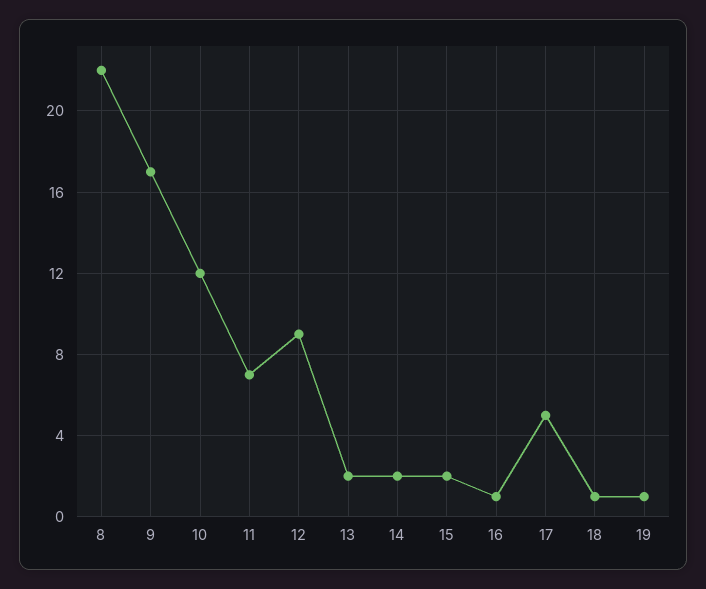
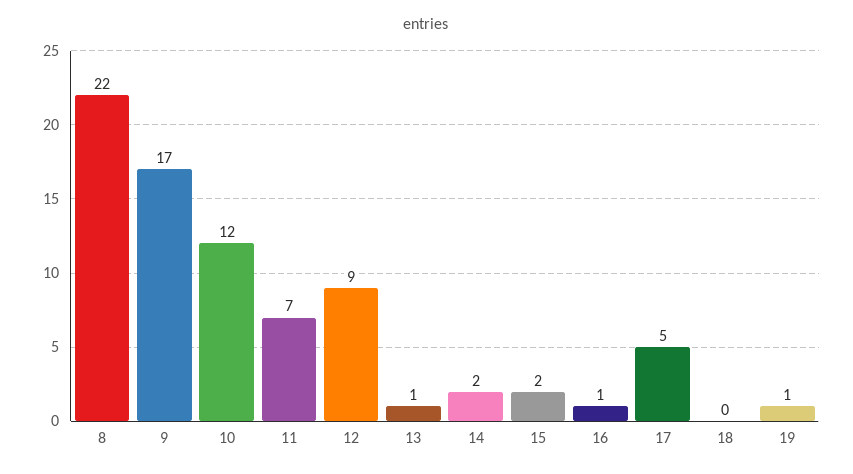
13: 2 -> 1
18: 1 -> 0

